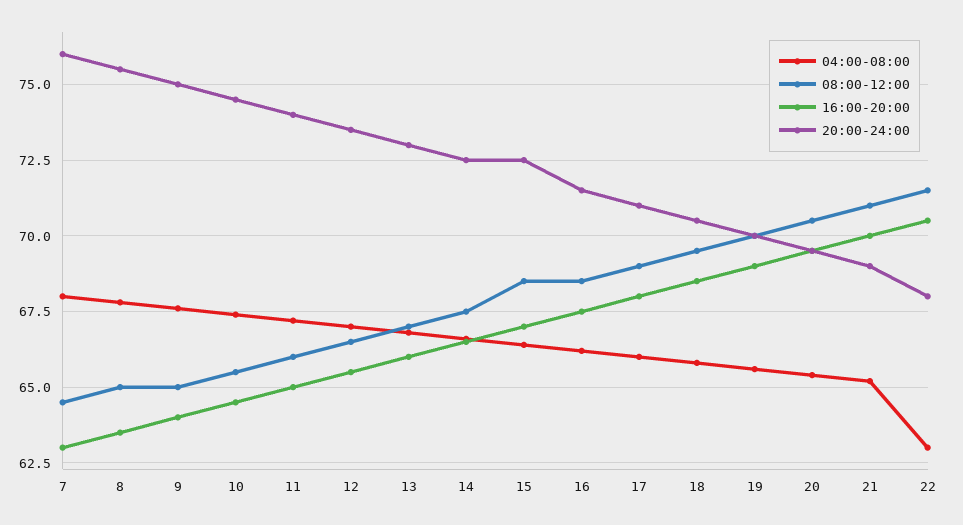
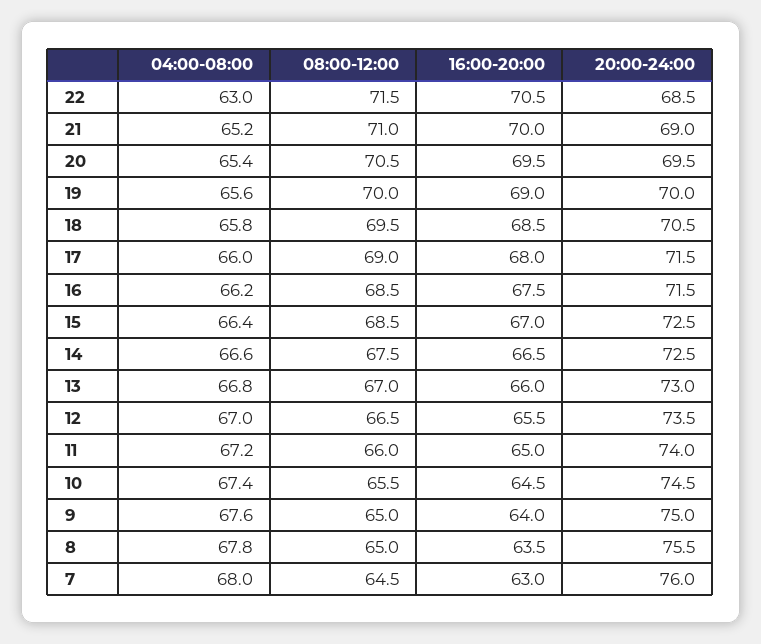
20:00-24:00, 17: 71 -> 71.5
20:00-24:00, 22: 68 -> 68.5

